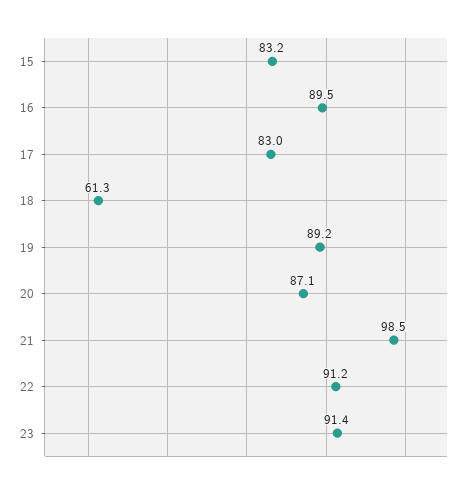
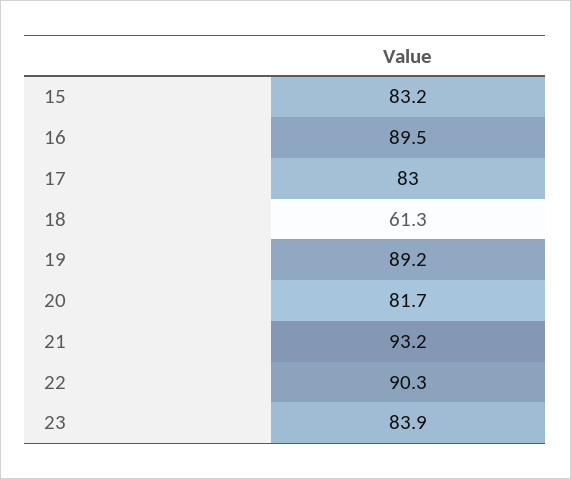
20: 87.1 -> 81.7
21: 98.5 -> 93.2
22: 91.2 -> 90.3
23: 91.4 -> 83.9

